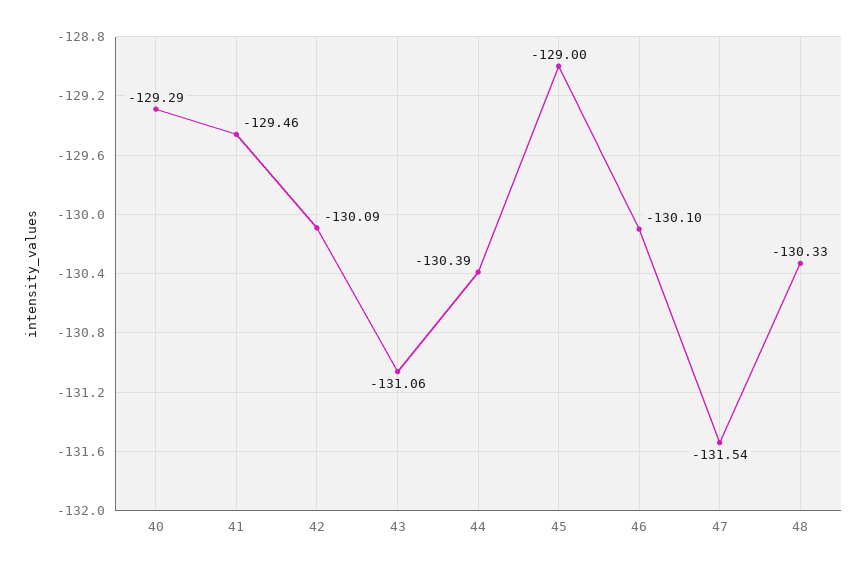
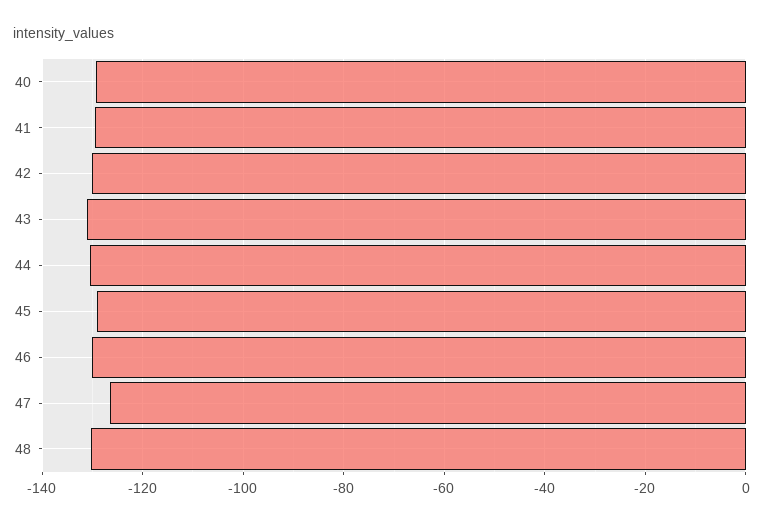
47: -131.54 -> -126

